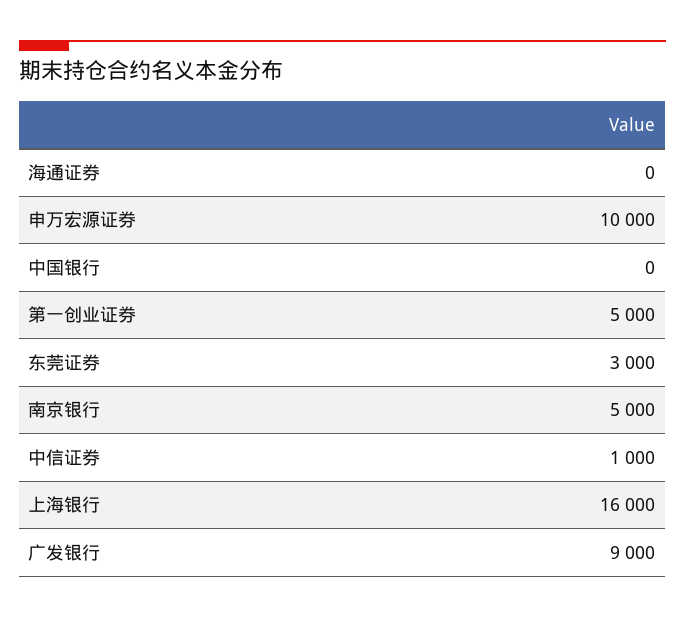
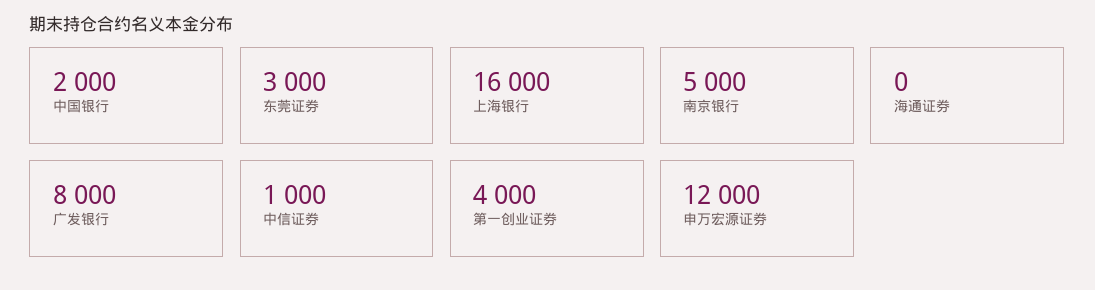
申万宏源证券: 10000 -> 12000
中国银行: 0 -> 2000
第一创业证券: 5000 -> 4000
广发银行: 9000 -> 8000

